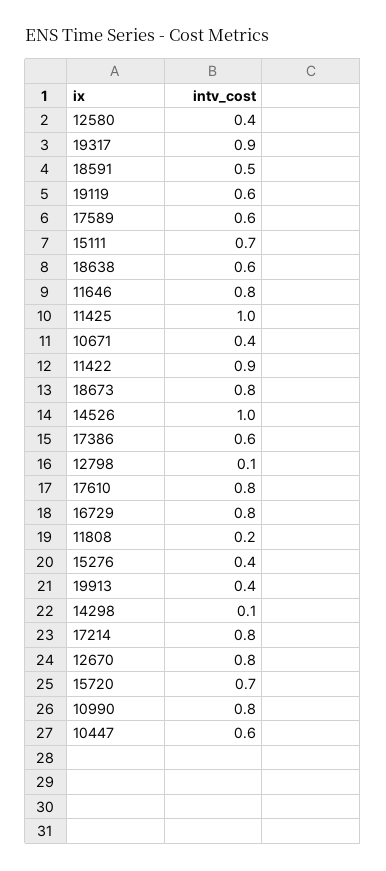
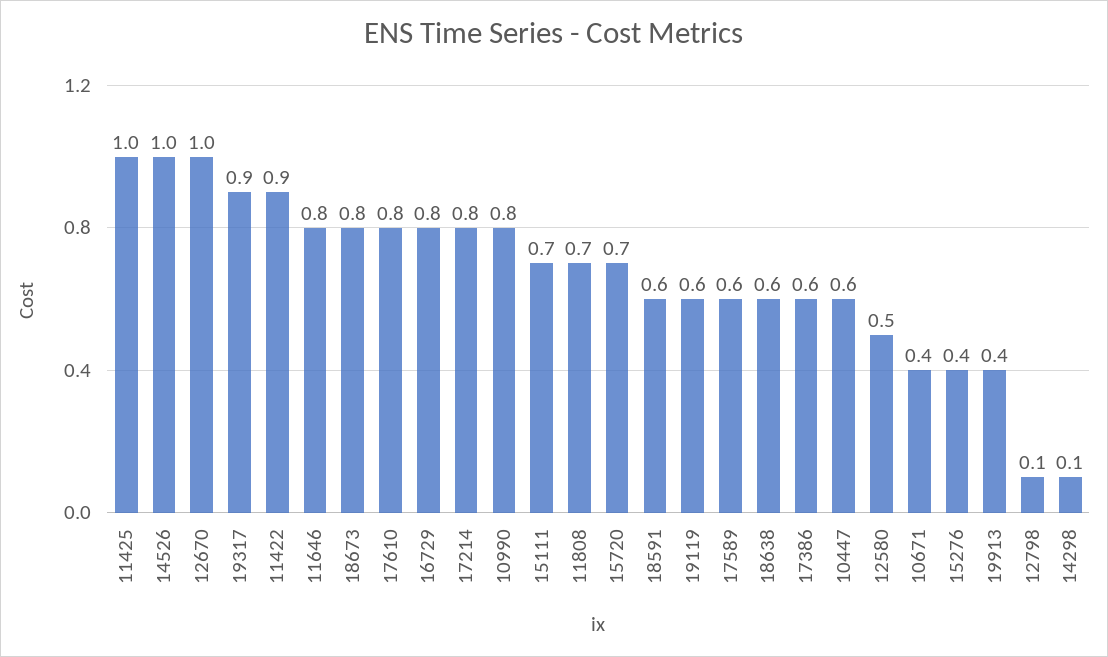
12580: 0.4 -> 0.5
18591: 0.5 -> 0.6
11808: 0.2 -> 0.7
12670: 0.8 -> 1

